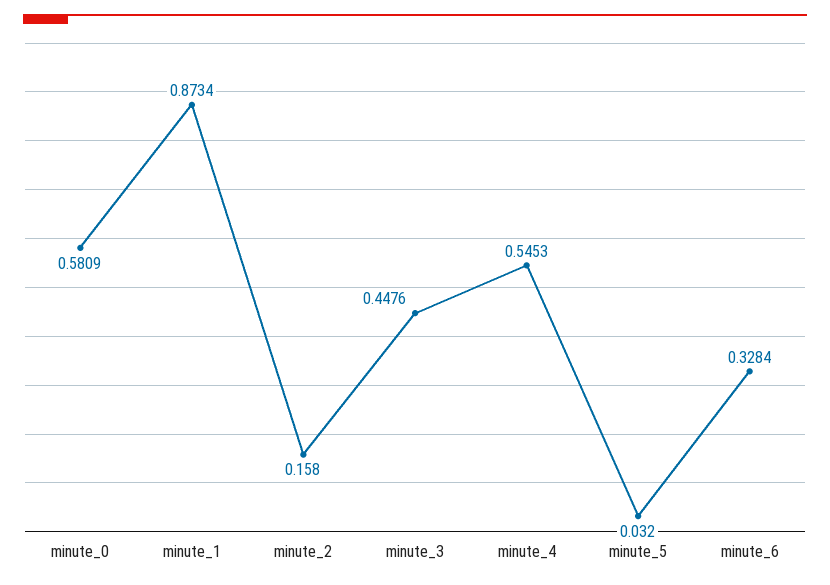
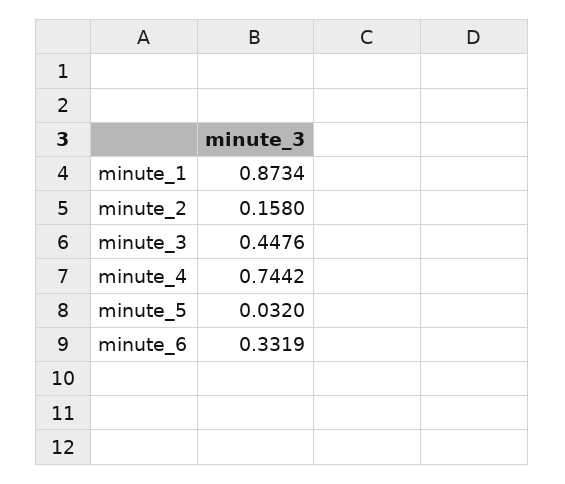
minute_0: 0.5809 -> none
minute_4: 0.5453 -> 0.7442
minute_6: 0.3284 -> 0.3319

